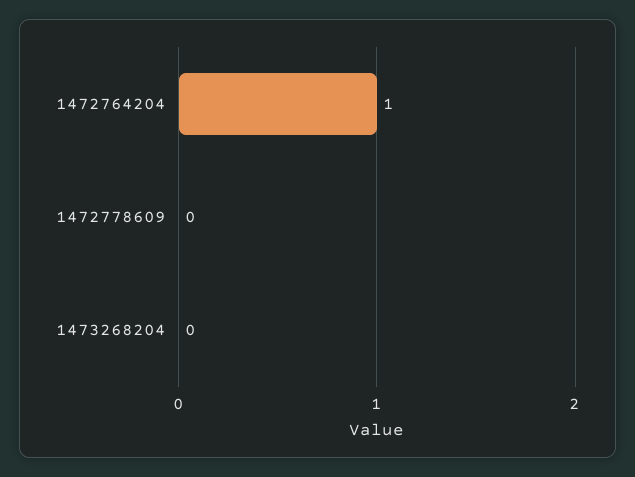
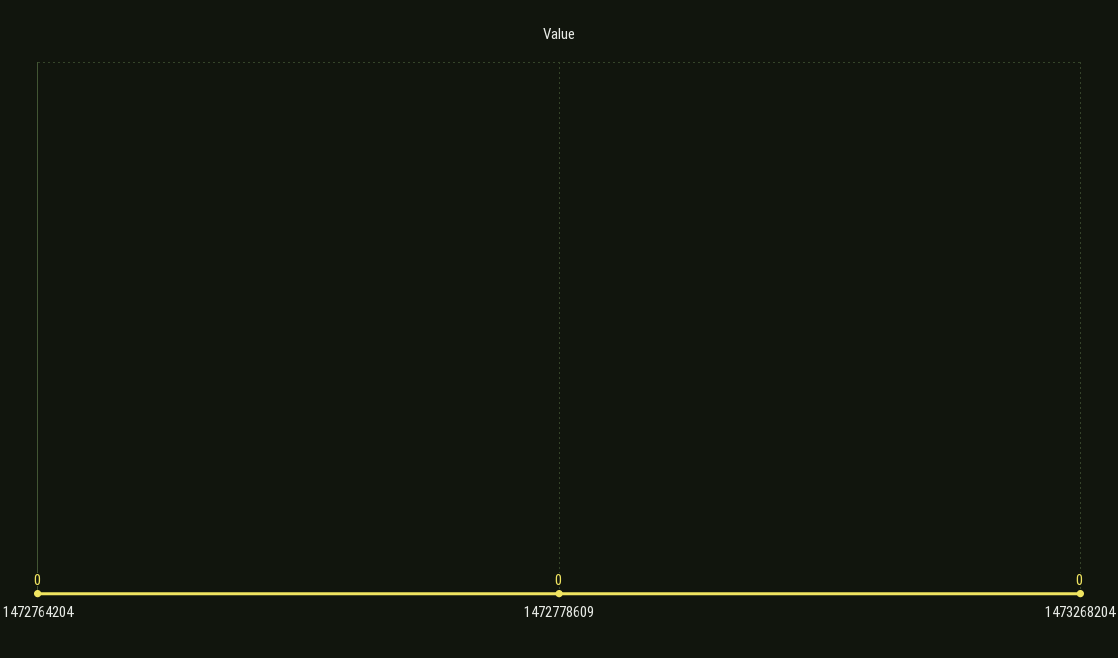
1472764204: 1 -> 0

